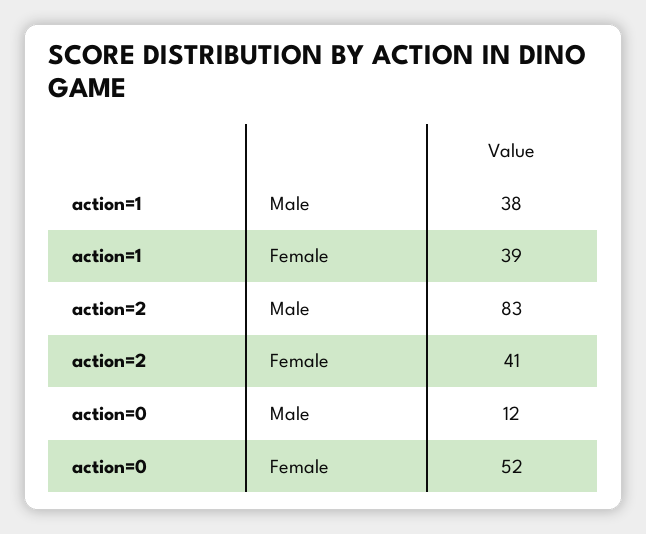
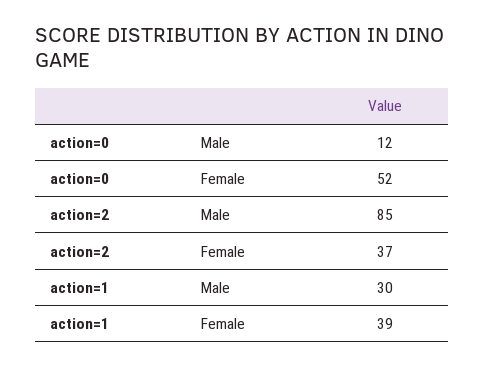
action=1, Male: 38 -> 30
action=2, Male: 83 -> 85
action=2, Female: 41 -> 37

